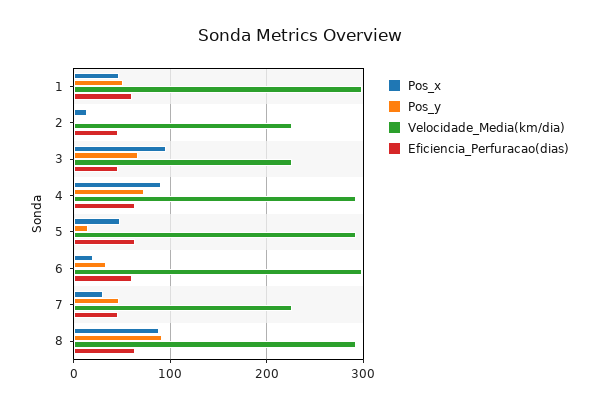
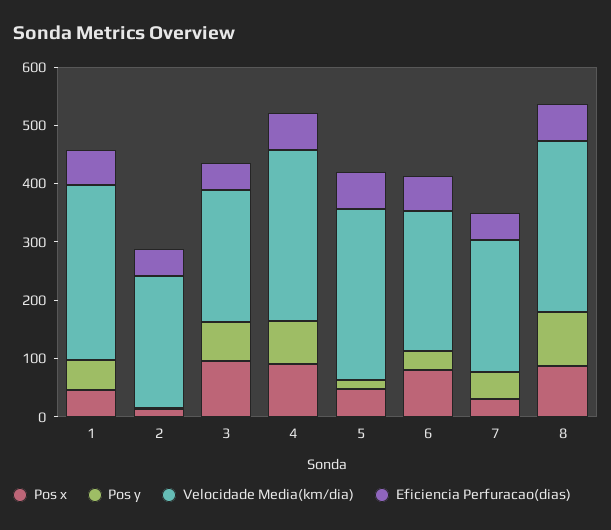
Pos_x, 6: 20 -> 80
Velocidade_Media(km/dia), 6: 300 -> 240

